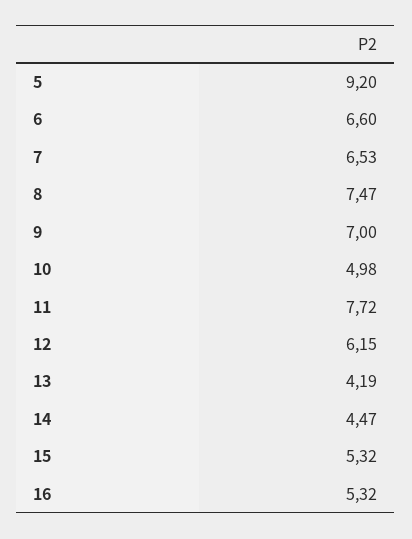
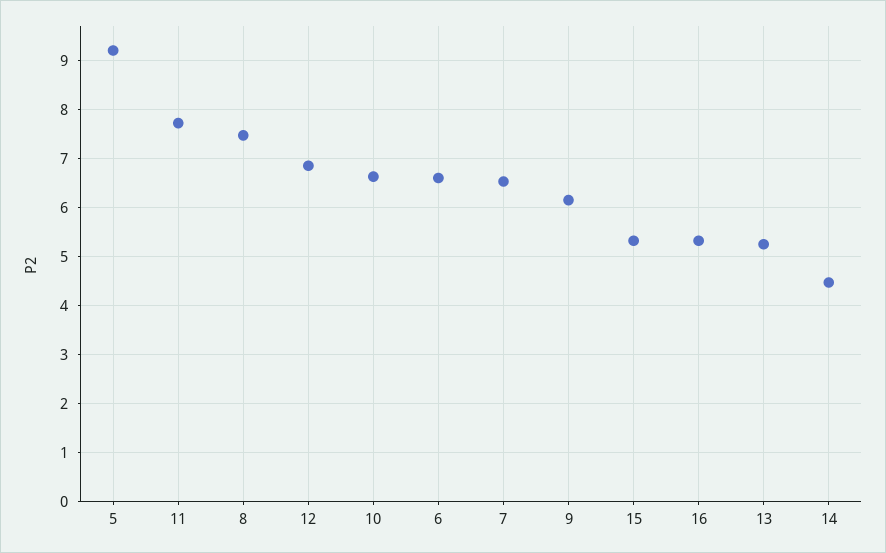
9: 7 -> 6.2
10: 4.98 -> 6.6
12: 6.15 -> 6.8
13: 4.19 -> 5.2

